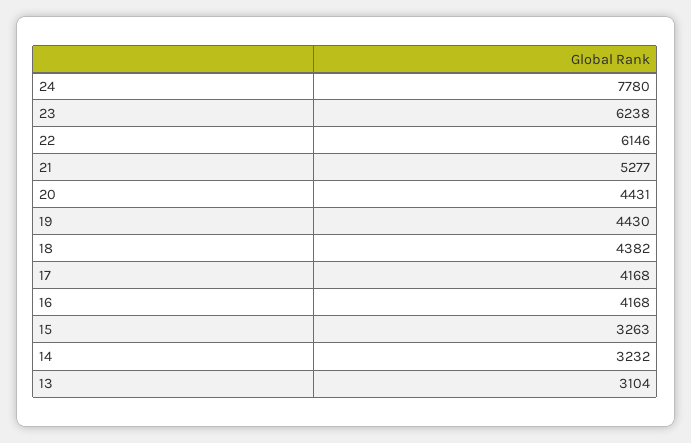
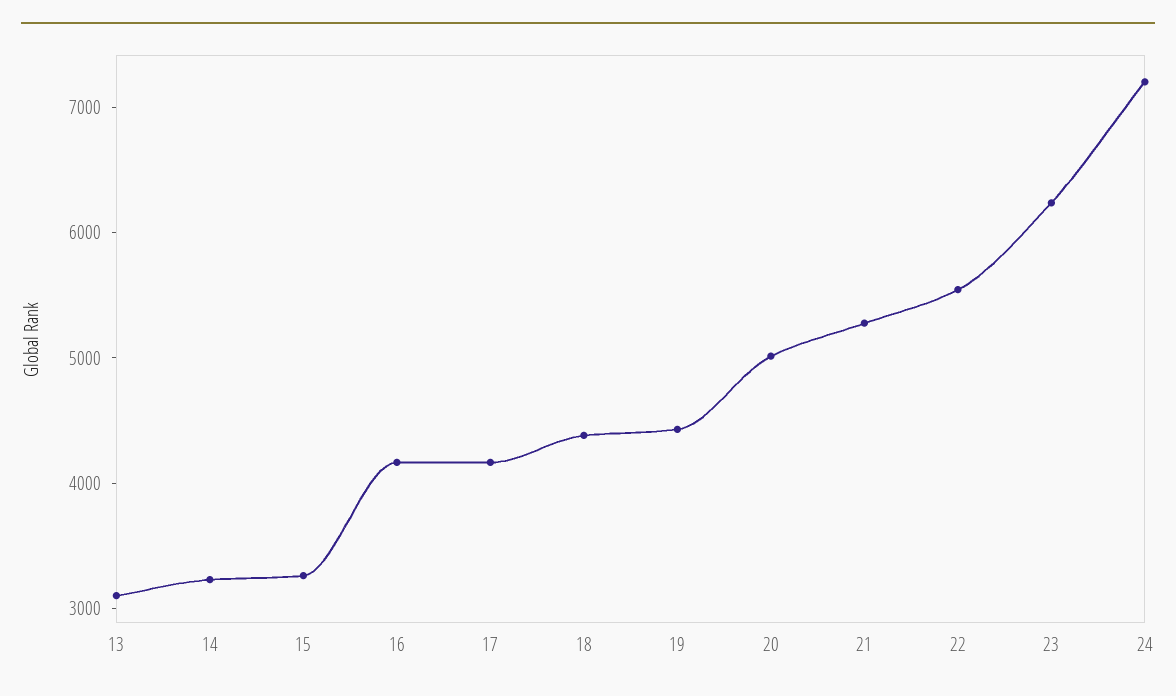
24: 7780 -> 7200
22: 6146 -> 5600
20: 4431 -> 5000

